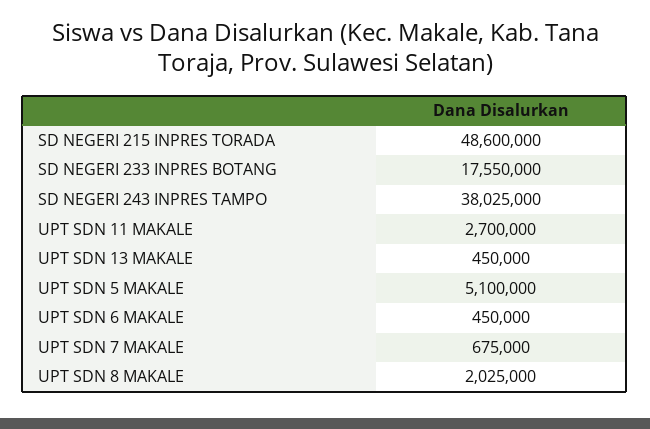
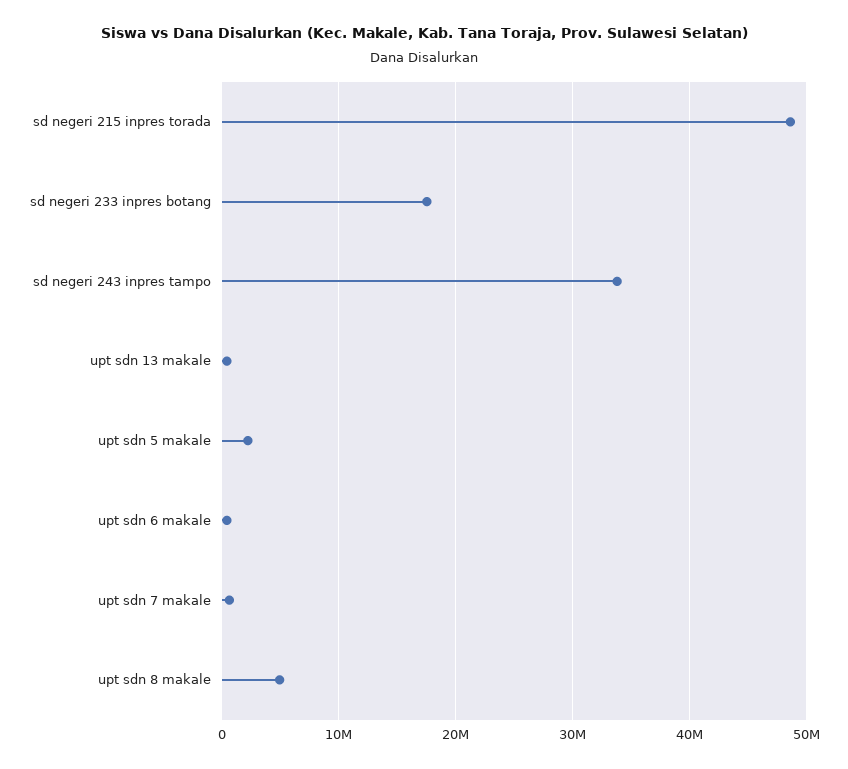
SD NEGERI 243 INPRES TAMPO: 38025000 -> 34000000
UPT SDN 11 MAKALE: 2700000 -> none
UPT SDN 5 MAKALE: 5100000 -> 2000000
UPT SDN 8 MAKALE: 2025000 -> 5000000

